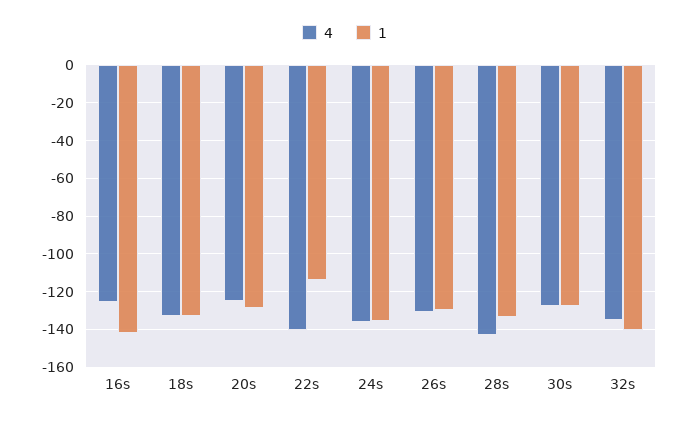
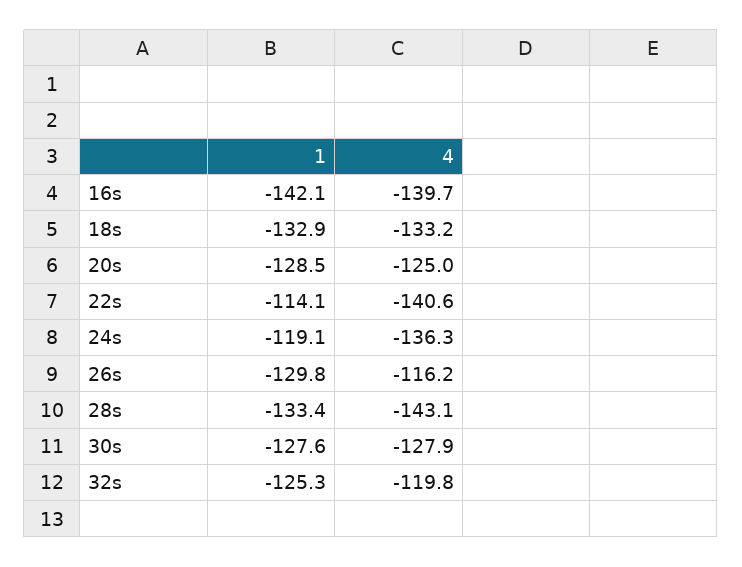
4, 16s: -125 -> -139.7
1, 24s: -135 -> -119.1
4, 26s: -130 -> -116.2
4, 32s: -135 -> -119.8
1, 32s: -140 -> -125.3

